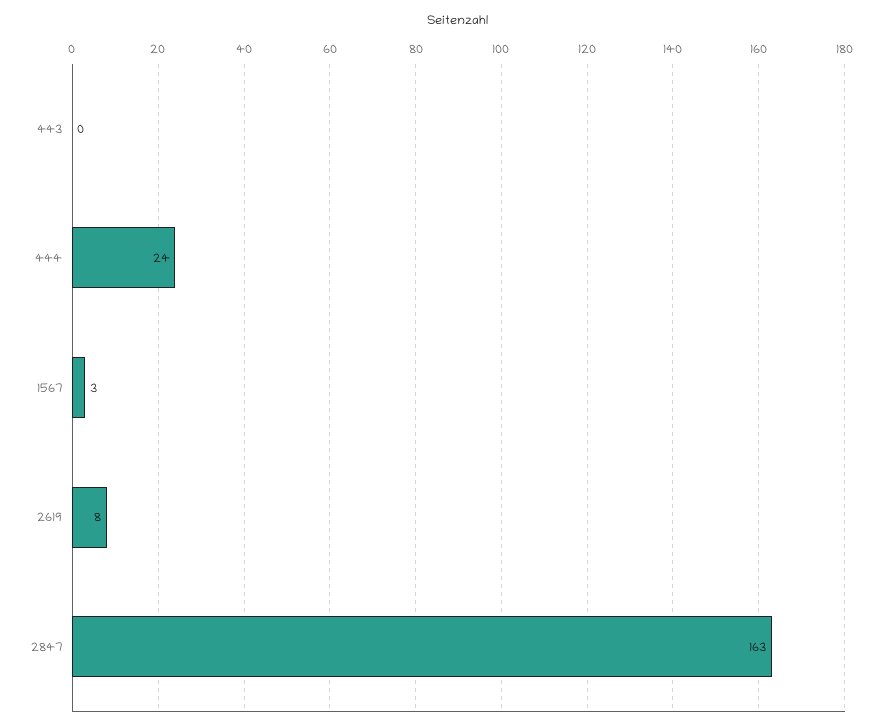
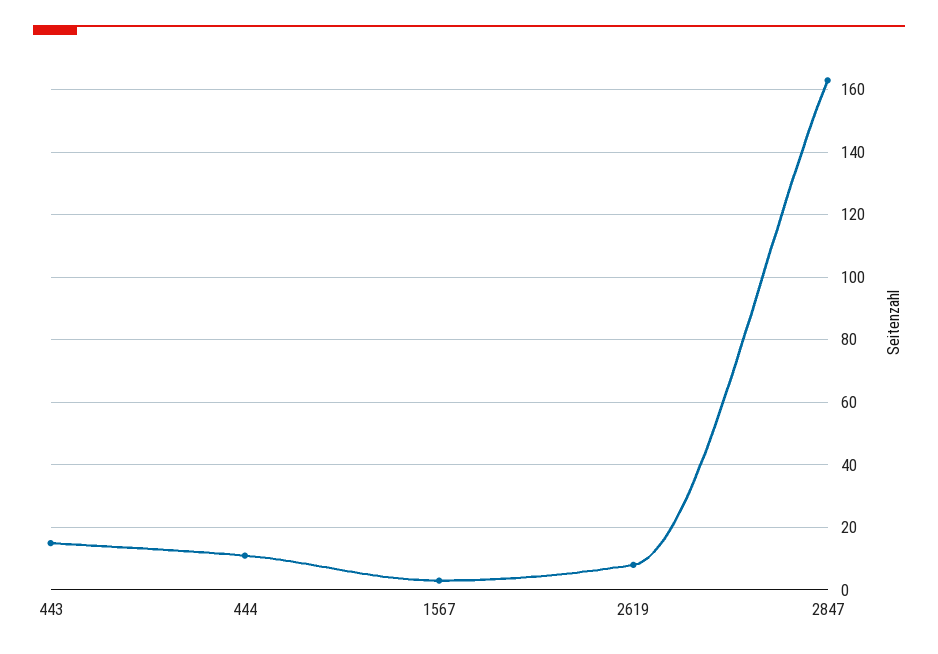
443: 0 -> 15
444: 24 -> 10

